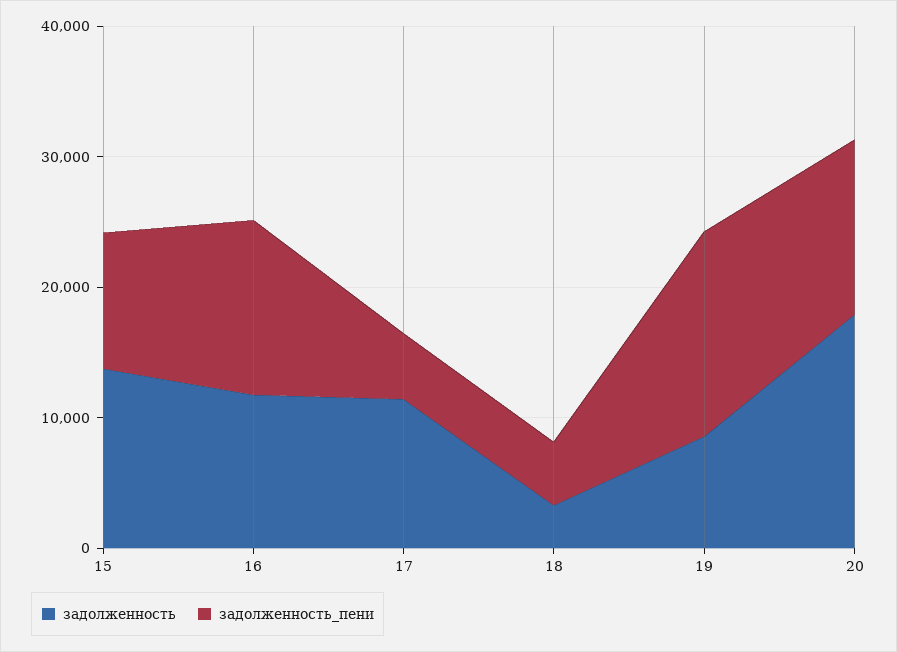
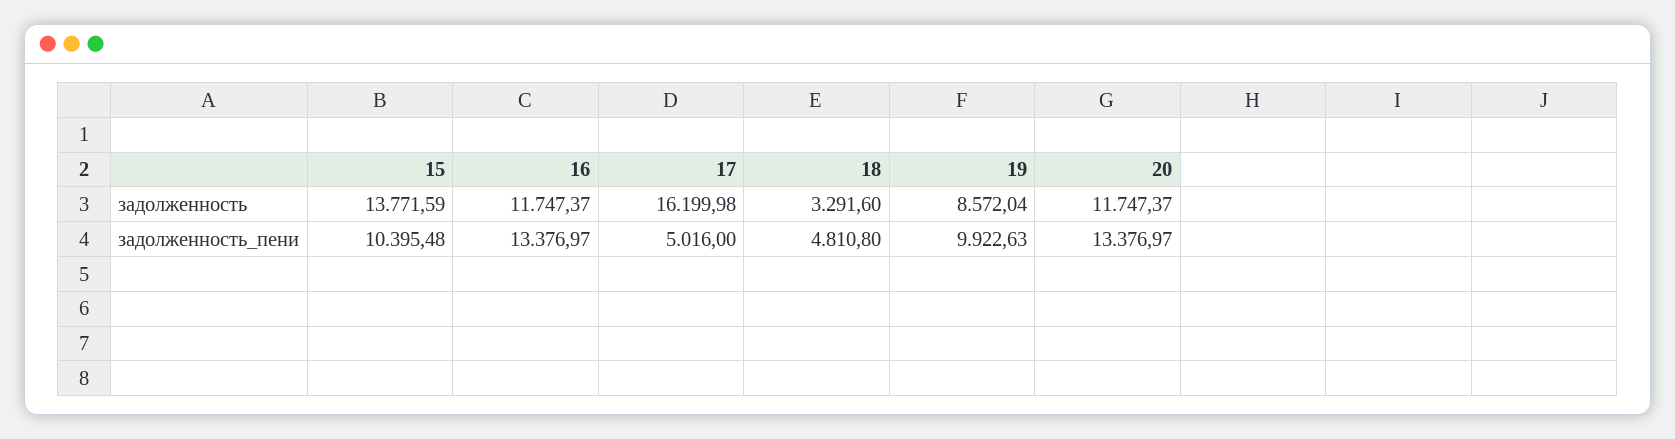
задолженность, 17: 12000 -> 16199.98
задолженность_пени, 19: 16000 -> 9922.63
задолженность, 20: 18000 -> 11747.37

